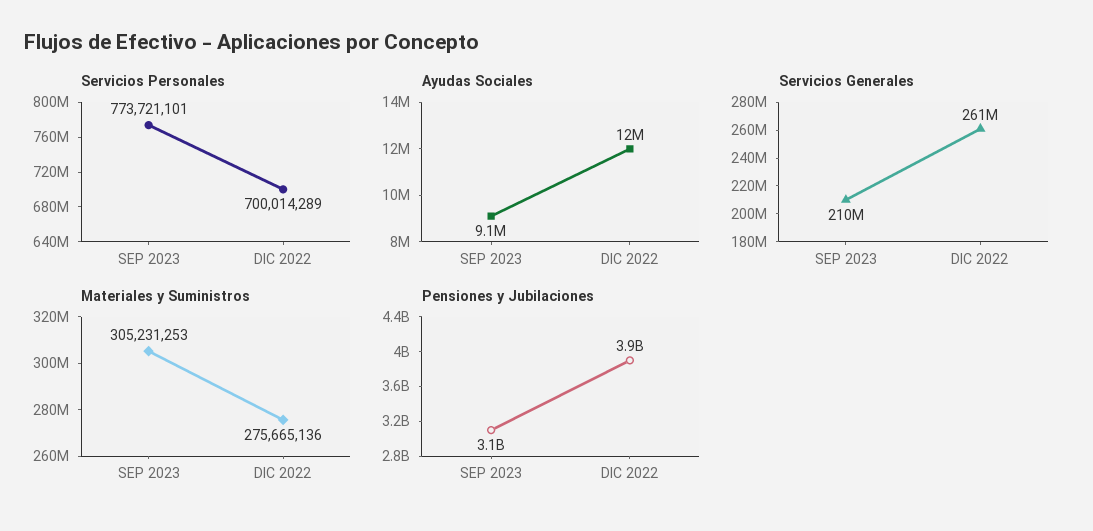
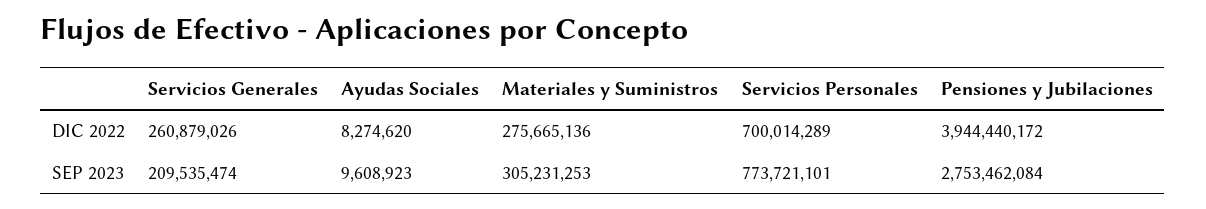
Ayudas Sociales, SEP 2023: 9100000 -> 9608923
Ayudas Sociales, DIC 2022: 12000000 -> 8274620
Pensiones y Jubilaciones, SEP 2023: 3100000000 -> 2753462084

